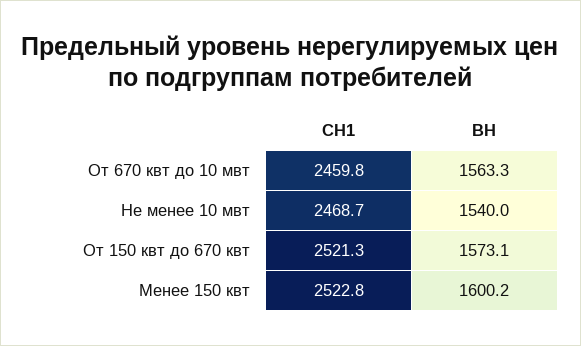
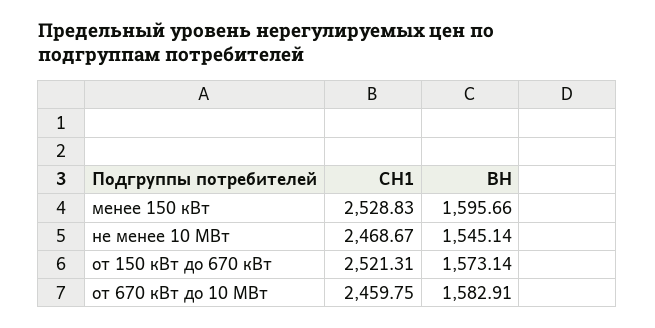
ВН, От 670 квт до 10 мвт: 1563.3 -> 1582.91
ВН, Не менее 10 мвт: 1540 -> 1545.14
СН1, Менее 150 квт: 2522.8 -> 2528.83
ВН, Менее 150 квт: 1600.2 -> 1595.66

